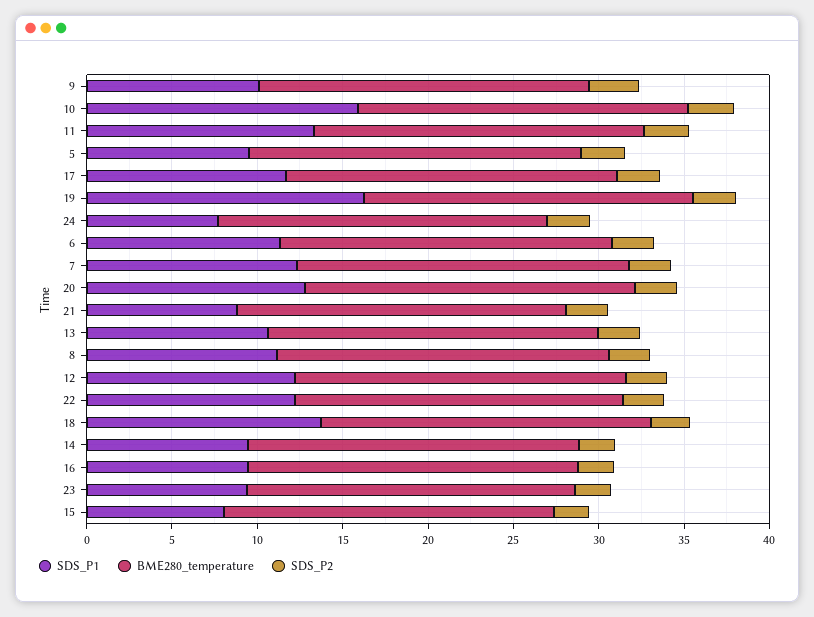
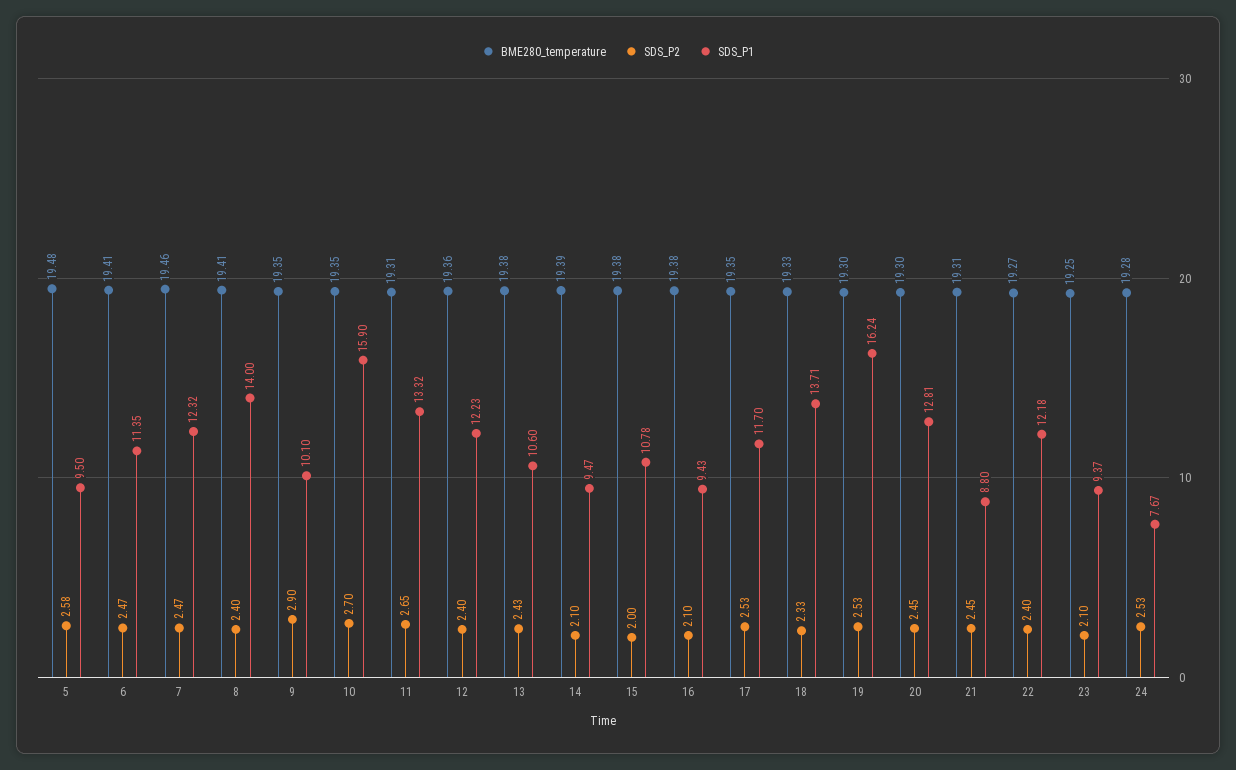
SDS_P1, 8: 11 -> 14
SDS_P1, 15: 8 -> 10.78

